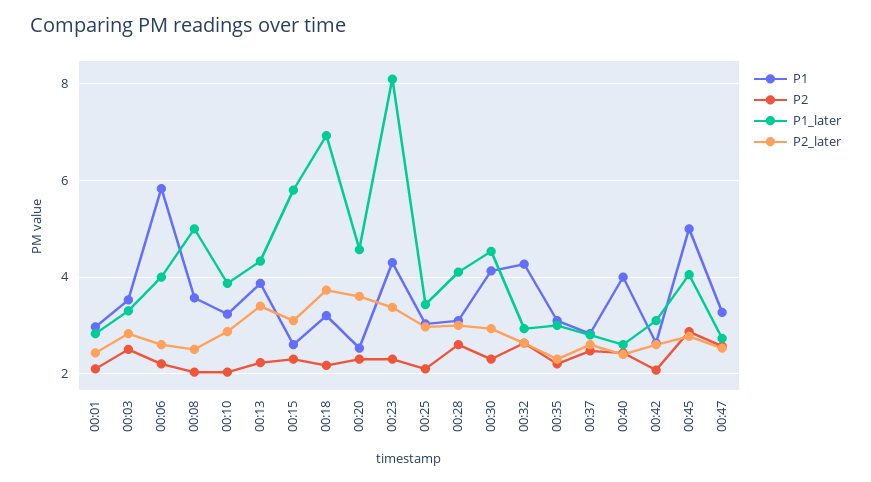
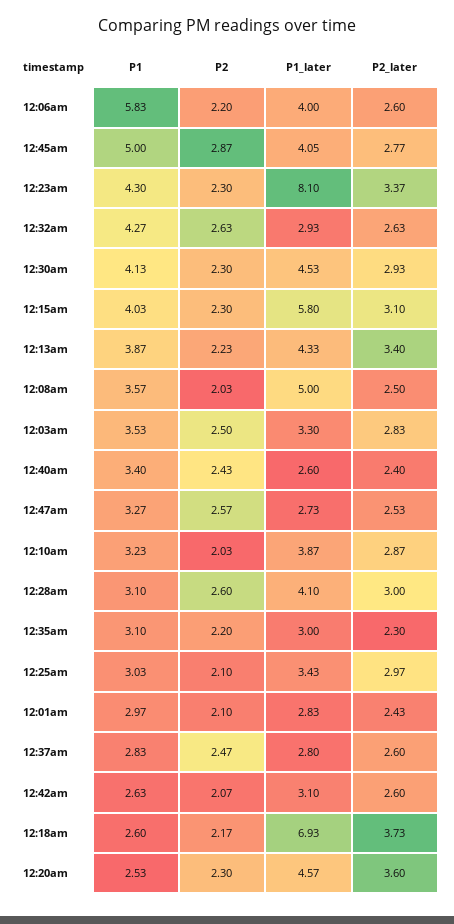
P1, 00:15: 2.6 -> 4.03
P1, 00:18: 3.2 -> 2.6
P1, 00:40: 4 -> 3.4

